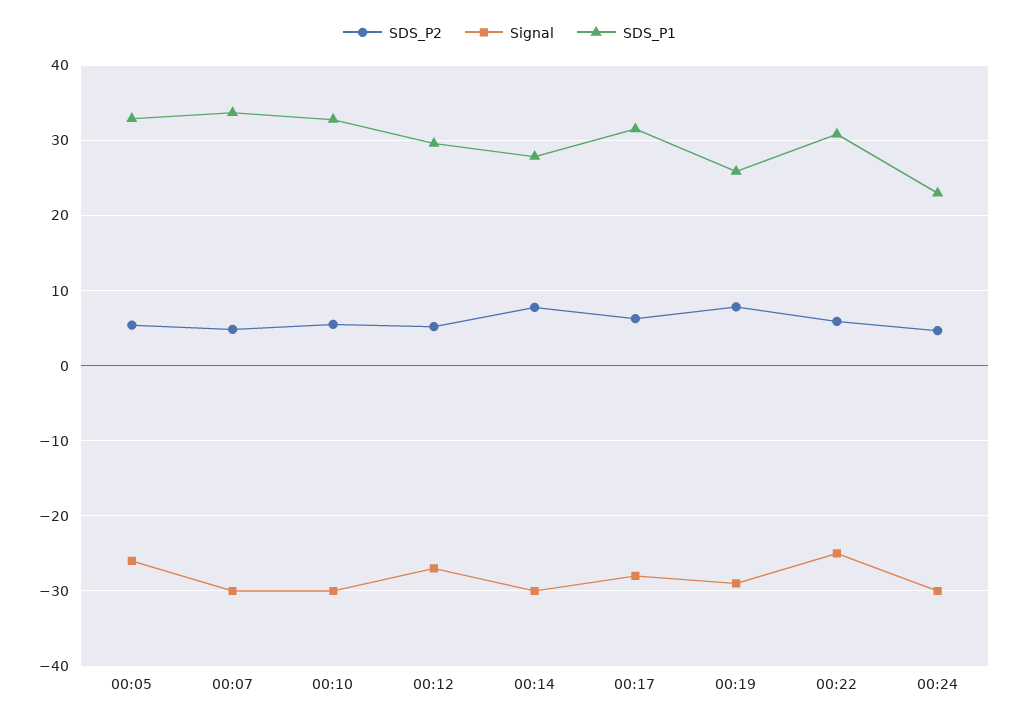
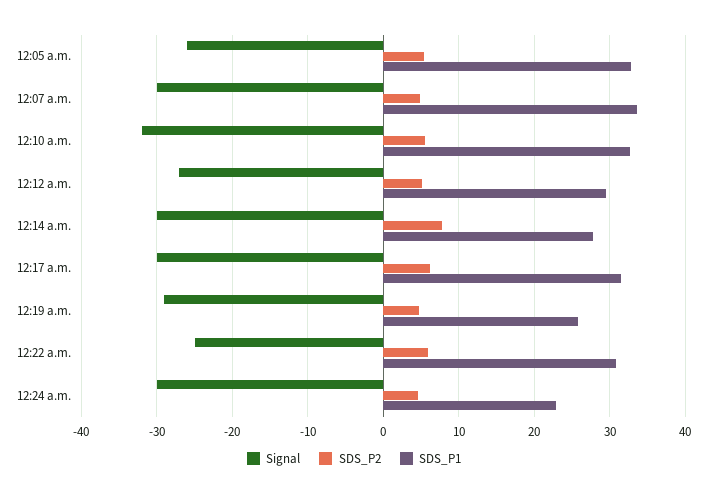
Signal, 00:10: -30 -> -32
Signal, 00:17: -28 -> -30
SDS_P2, 00:19: 8 -> 5

